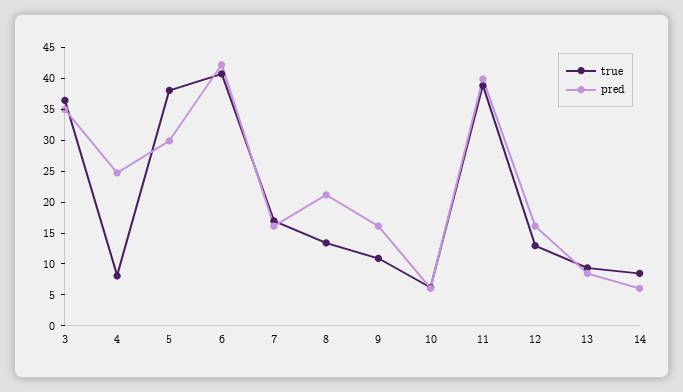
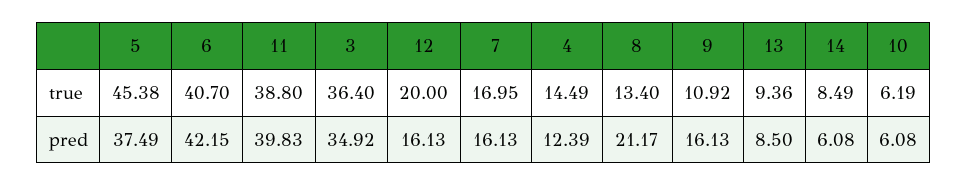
true, 4: 7.5 -> 14.49
pred, 4: 25 -> 12.39
true, 5: 37.5 -> 45.38
pred, 5: 30 -> 37.49
true, 12: 12.5 -> 20

